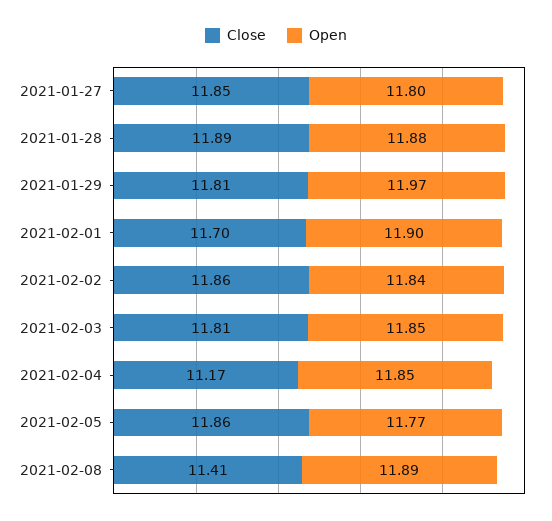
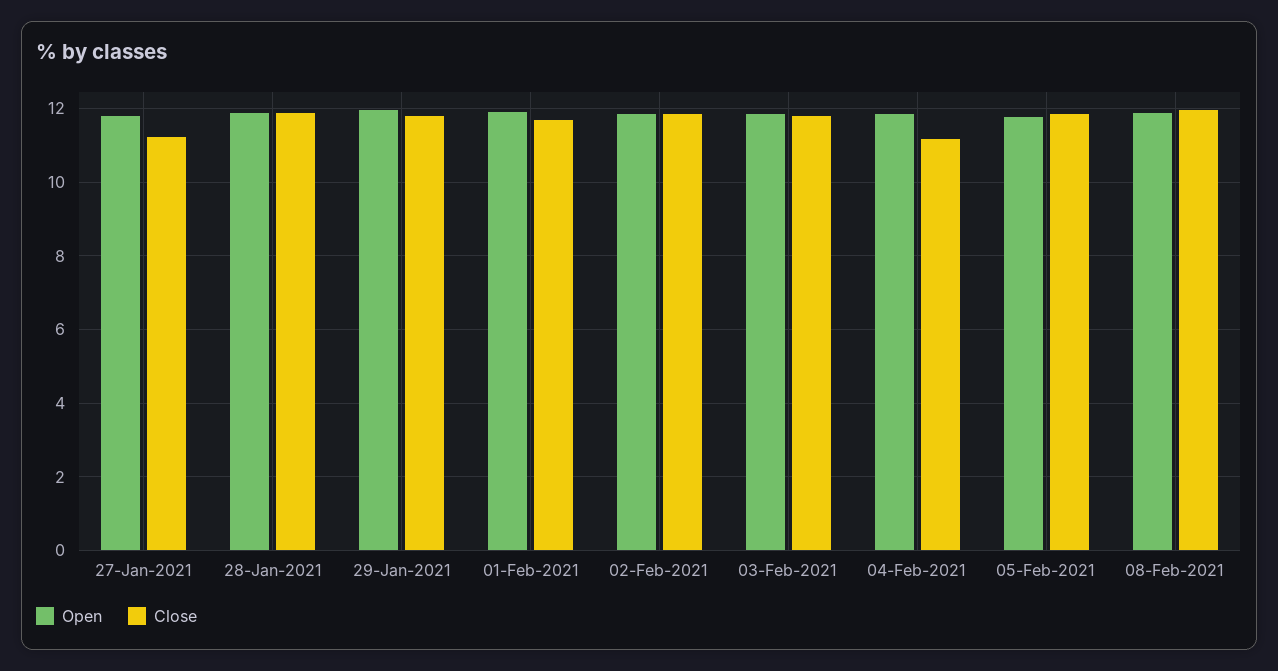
Close, 2021-01-27: 11.85 -> 11.2
Close, 2021-02-08: 11.41 -> 12

